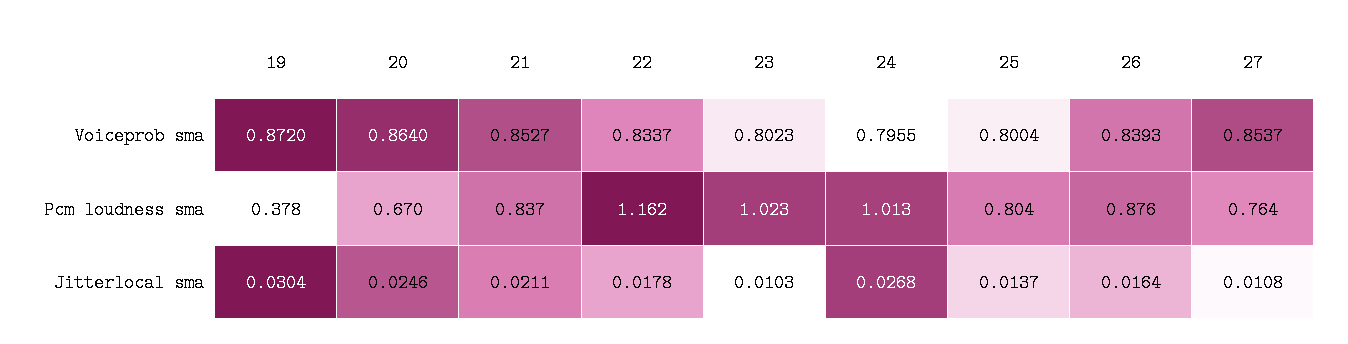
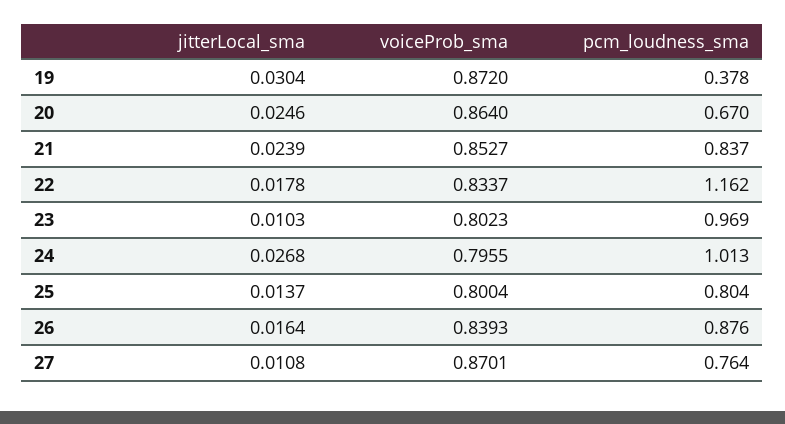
27, Voiceprob sma: 0.8537 -> 0.8701
23, Pcm loudness sma: 1.023 -> 0.969
21, Jitterlocal sma: 0.0211 -> 0.0239

